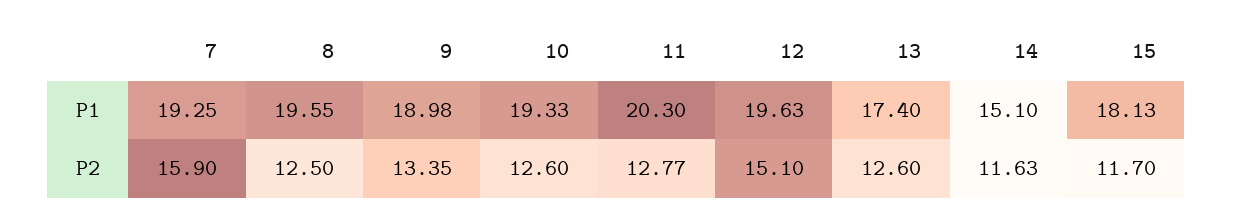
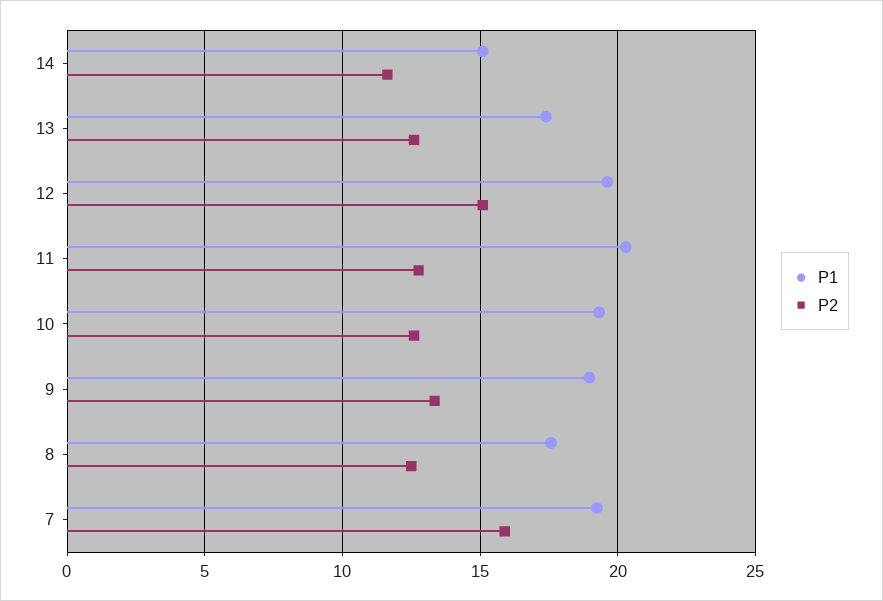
P1, 8: 19.55 -> 17.5
P1, 15: 18.13 -> none
P2, 15: 11.7 -> none

